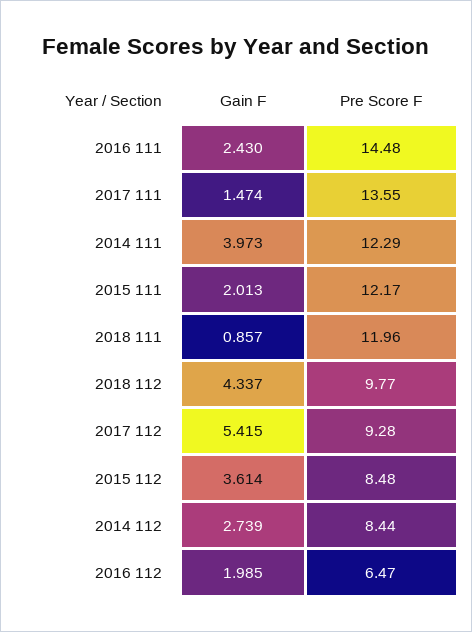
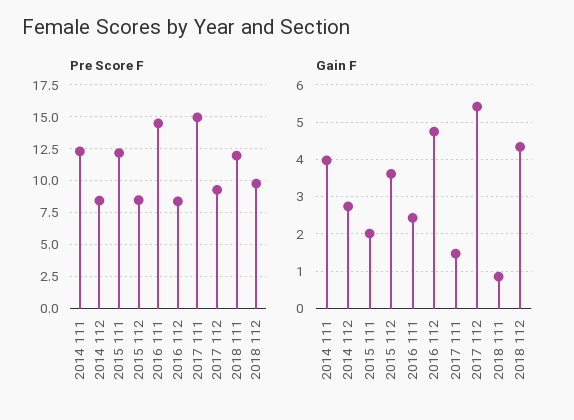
Pre Score F, 2017 111: 13.55 -> 15
Gain F, 2016 112: 1.985 -> 4.8
Pre Score F, 2016 112: 6.47 -> 8.5

